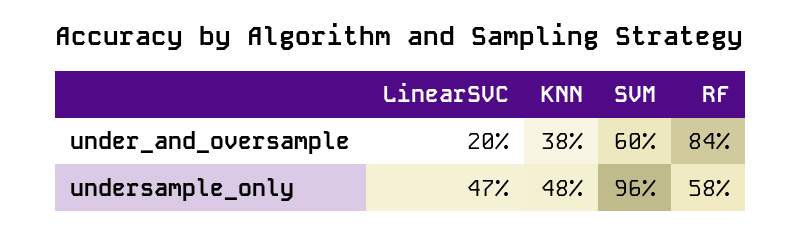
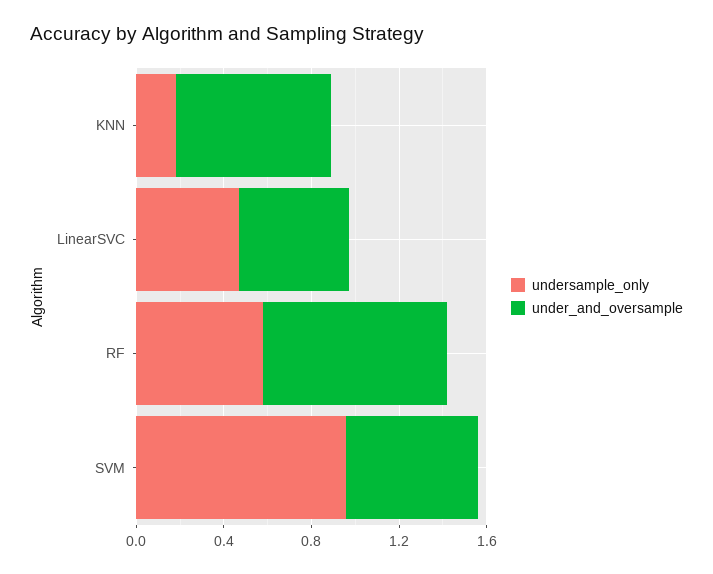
under_and_oversample, LinearSVC: 0.2 -> 0.5
under_and_oversample, KNN: 0.38 -> 0.7
undersample_only, KNN: 0.48 -> 0.2

